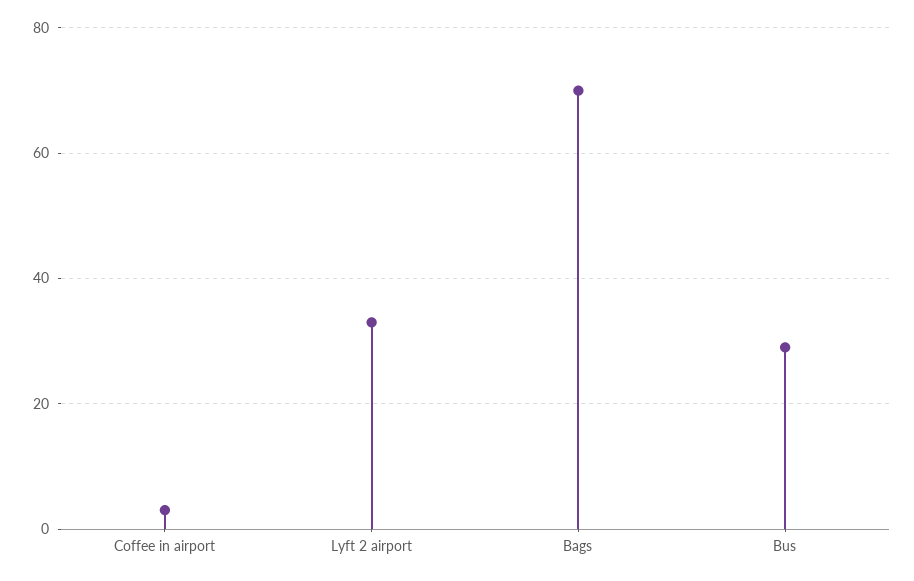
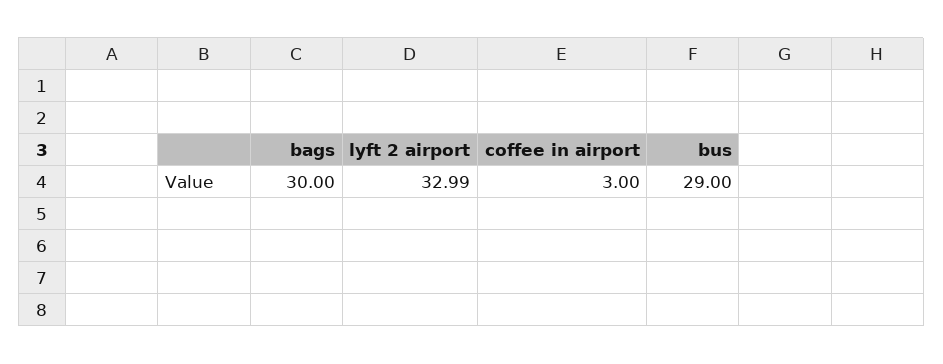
Bags: 70 -> 30

